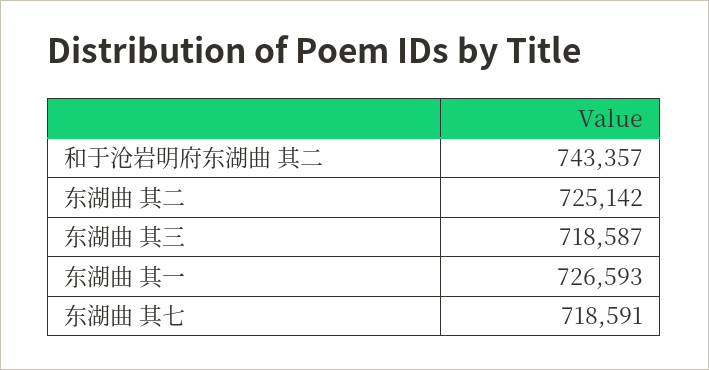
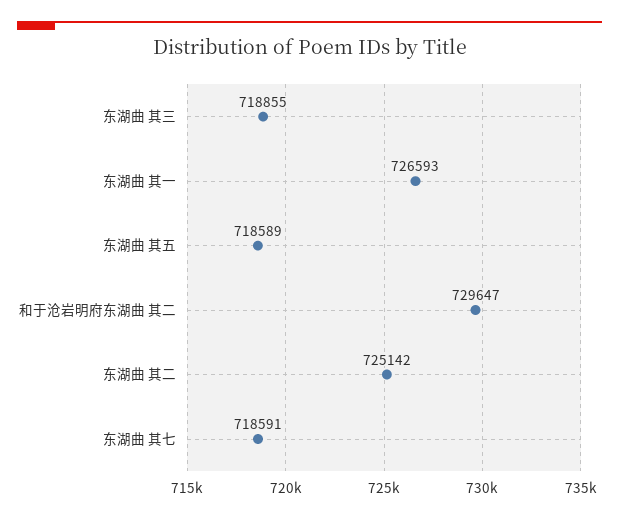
和于沧岩明府东湖曲 其二: 743357 -> 729647
东湖曲 其三: 718587 -> 718855
东湖曲 其五: none -> 718589

